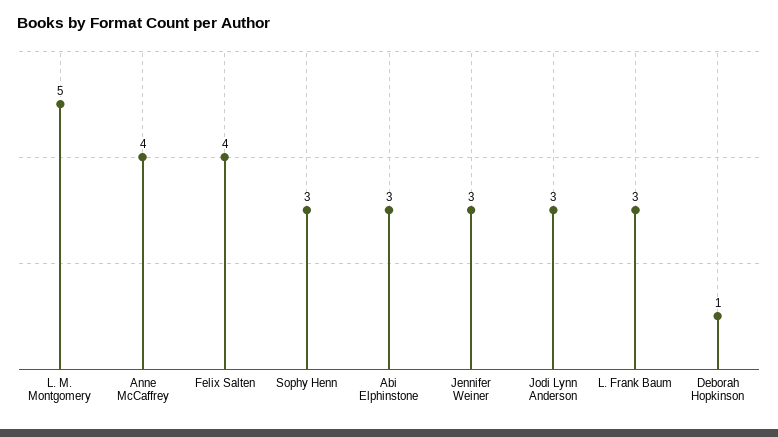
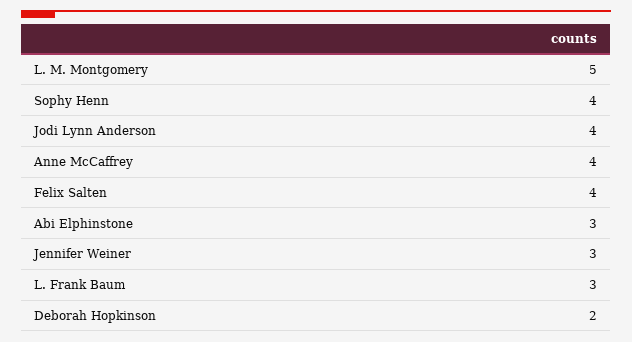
Sophy Henn: 3 -> 4
Jodi Lynn Anderson: 3 -> 4
Deborah Hopkinson: 1 -> 2

